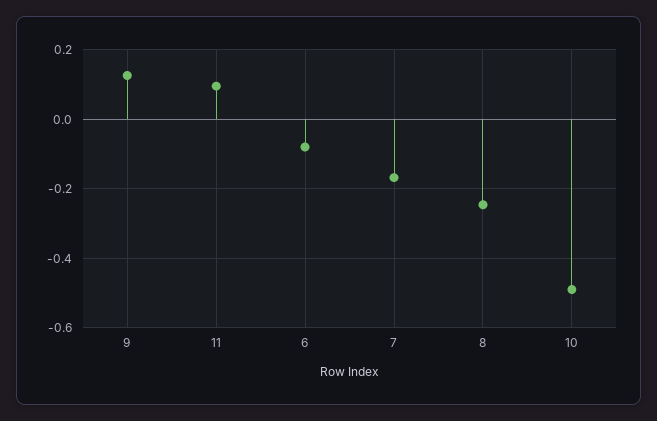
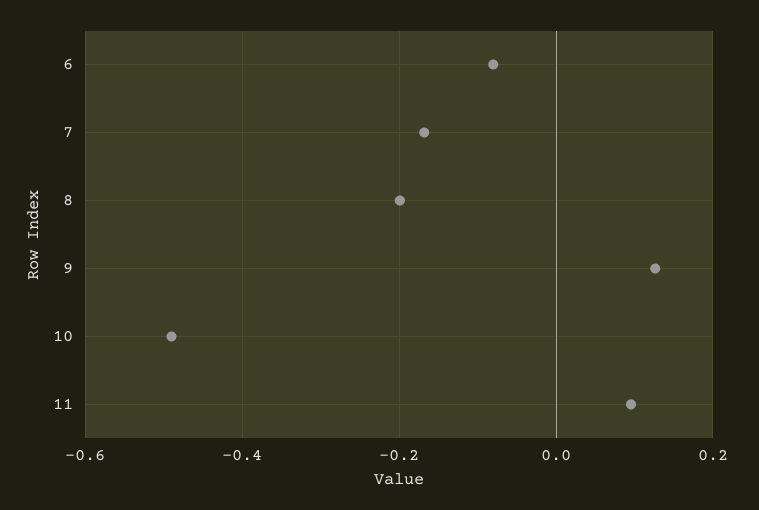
8: -0.24 -> -0.2

